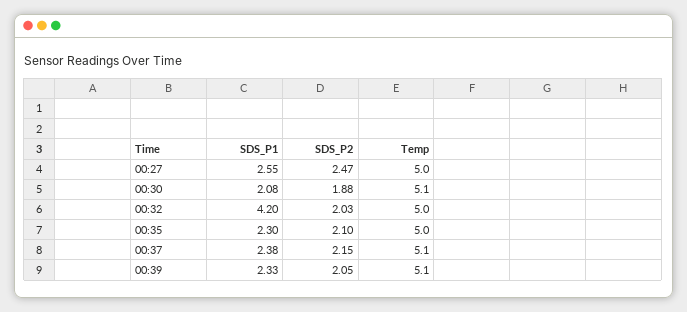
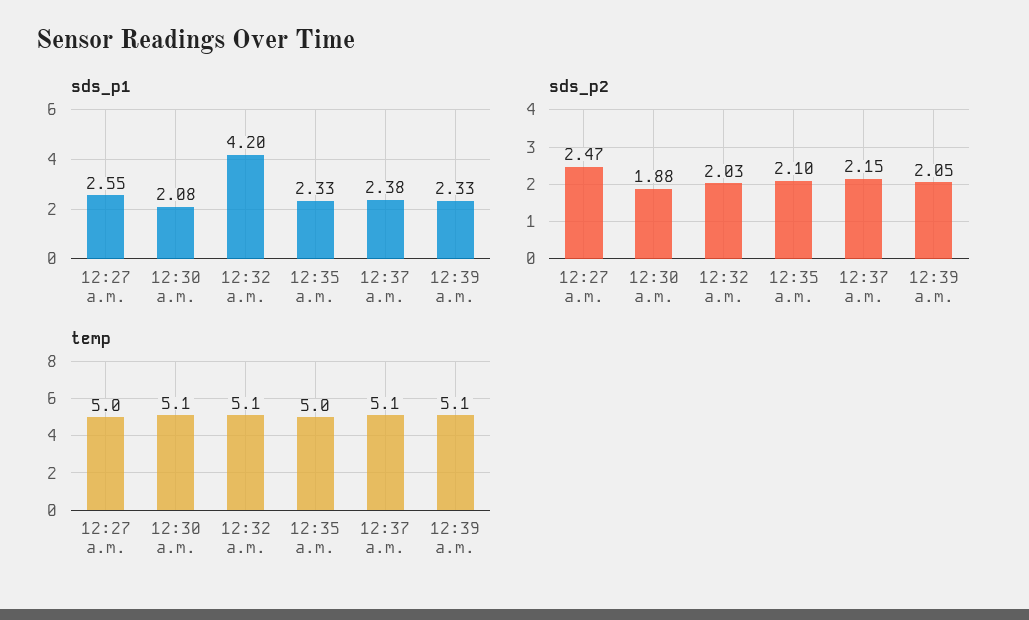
Temp, 00:32: 5 -> 5.1
SDS_P1, 00:35: 2.3 -> 2.33

